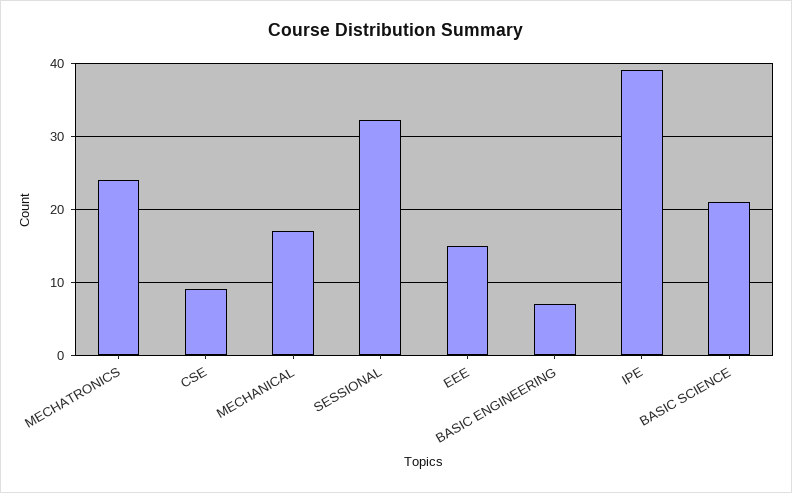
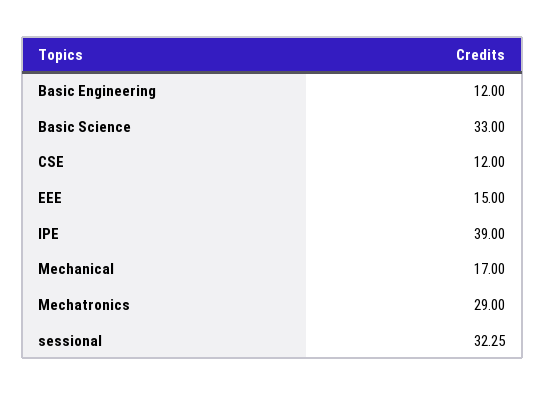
MECHATRONICS: 24 -> 29
CSE: 9 -> 12
BASIC ENGINEERING: 7 -> 12
BASIC SCIENCE: 21 -> 33

